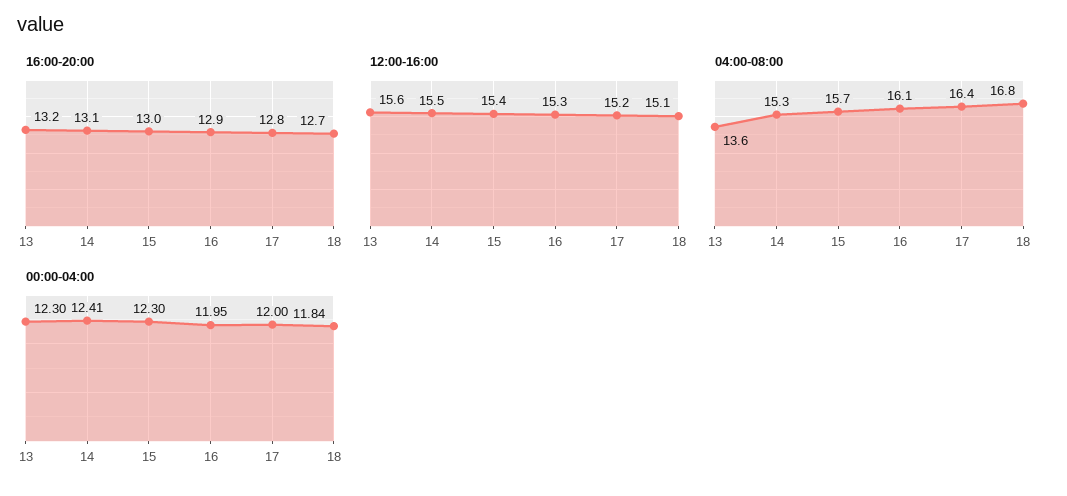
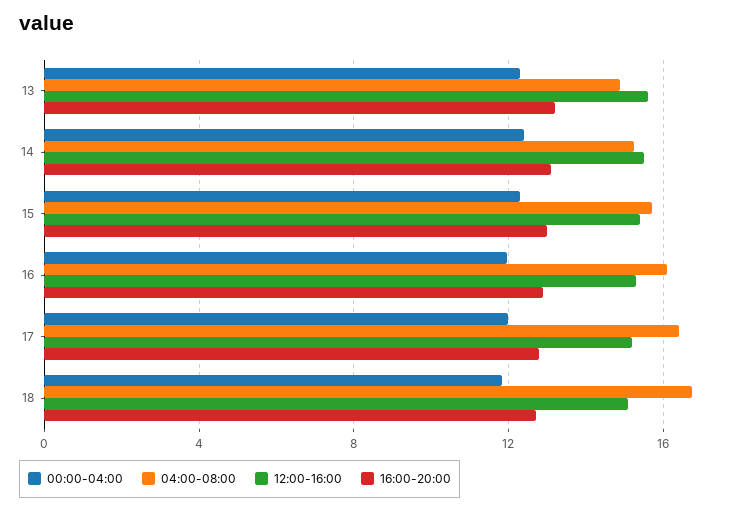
04:00-08:00, 13: 13.6 -> 15

